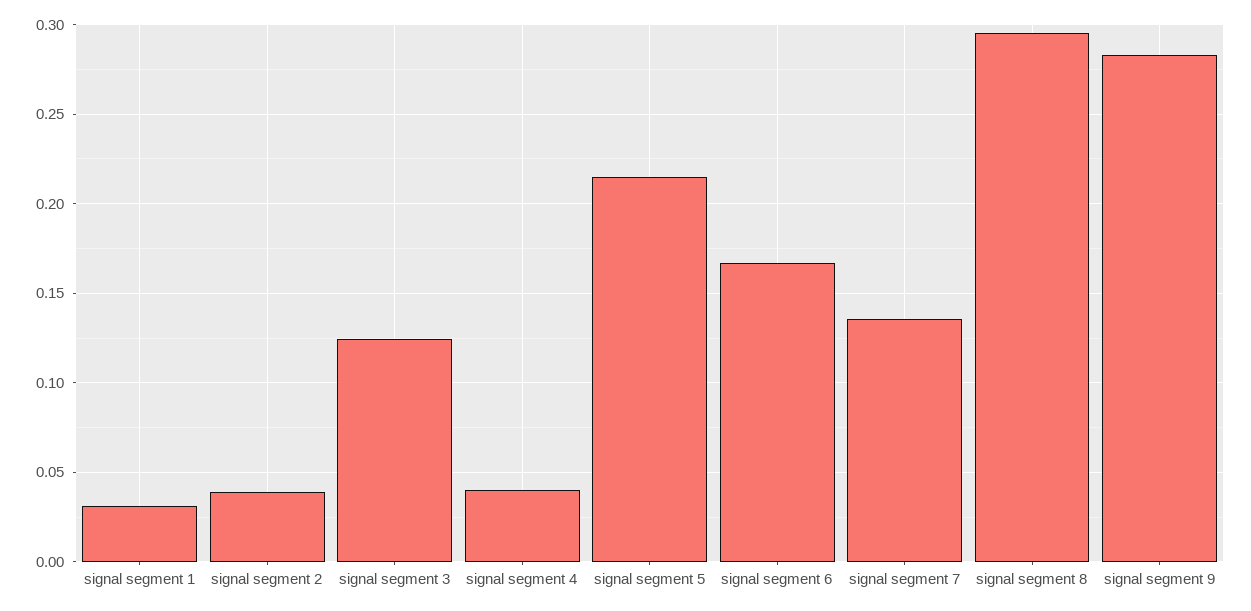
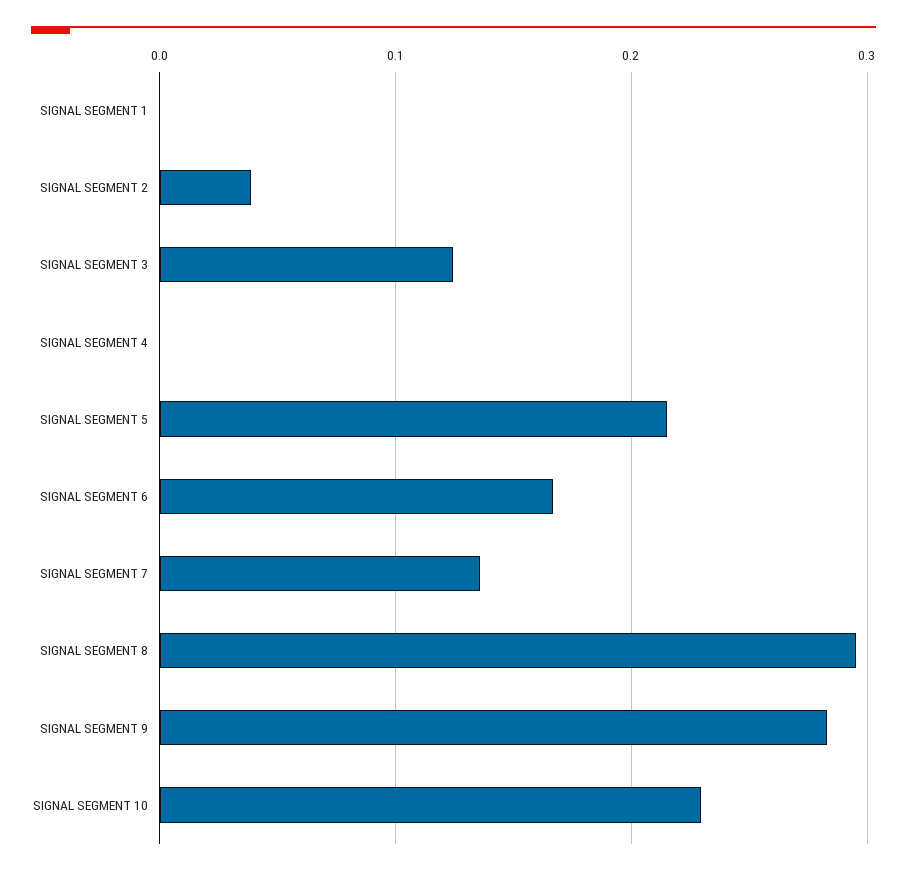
signal segment 1: 0.03 -> 0
signal segment 4: 0.04 -> 0
SIGNAL SEGMENT 10: none -> 0.23

